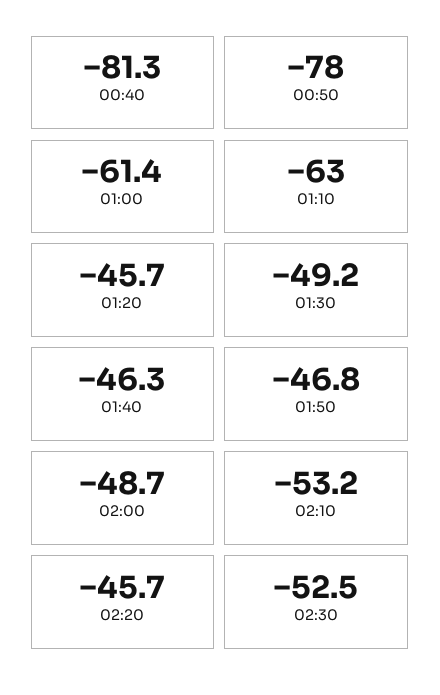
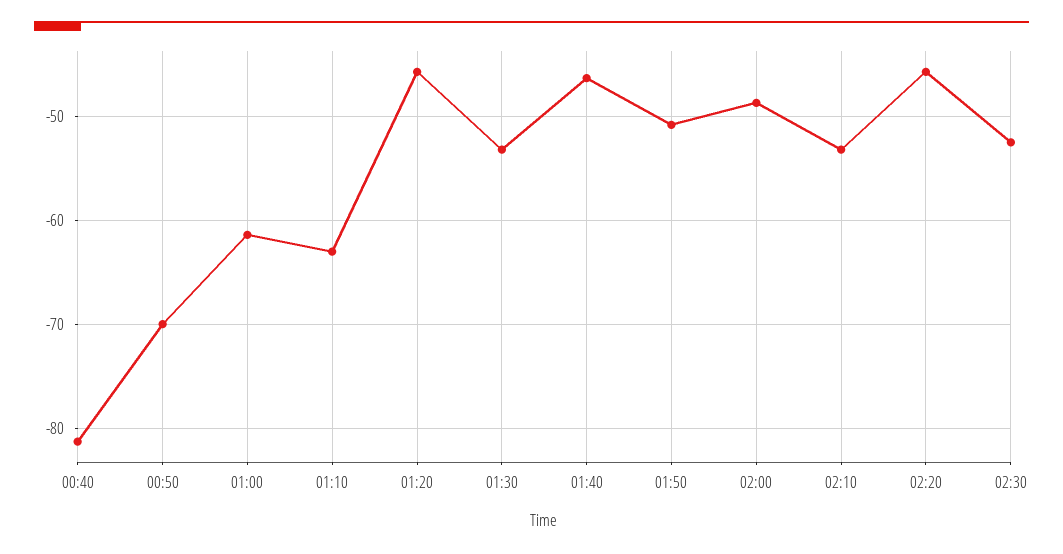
00:50: -78 -> -70
01:30: -49.2 -> -53
01:50: -46.8 -> -51

